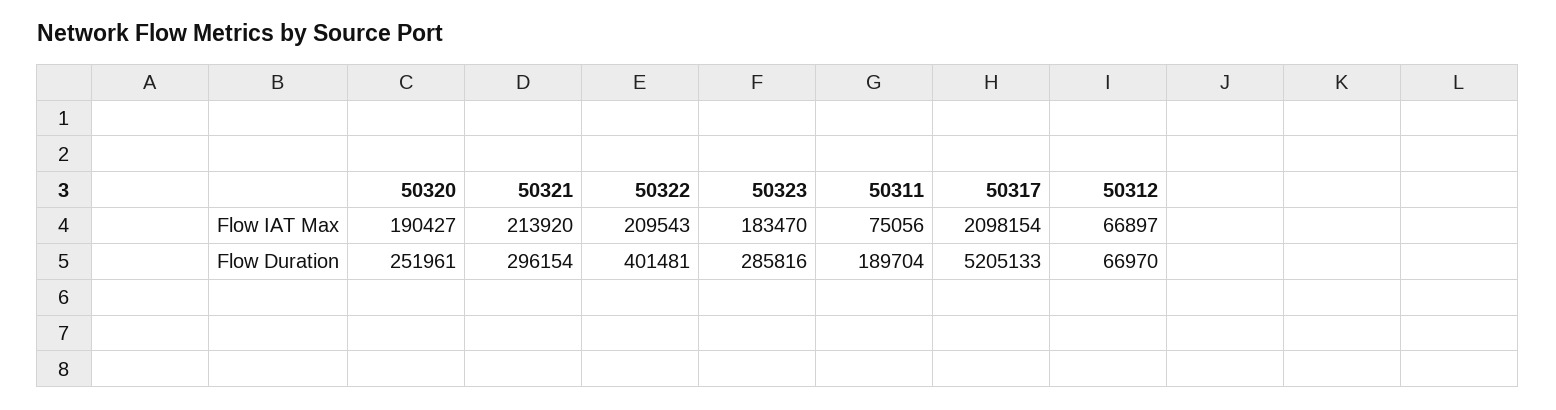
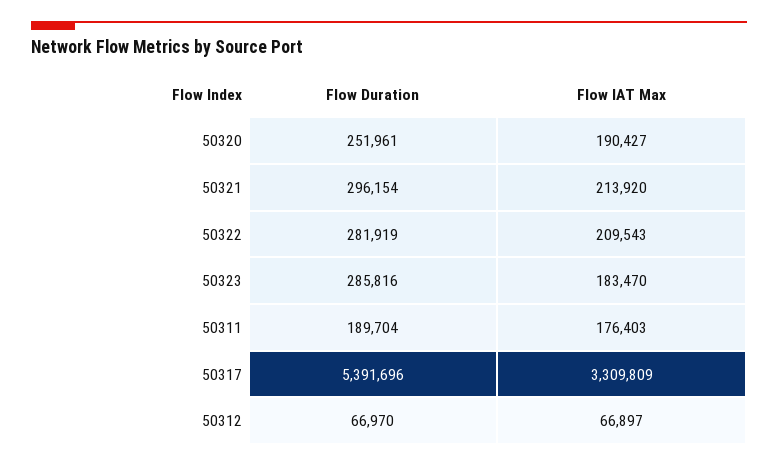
50311, Flow IAT Max: 75056 -> 176403
50317, Flow IAT Max: 2098154 -> 3309809
50322, Flow Duration: 401481 -> 281919
50317, Flow Duration: 5205133 -> 5391696

